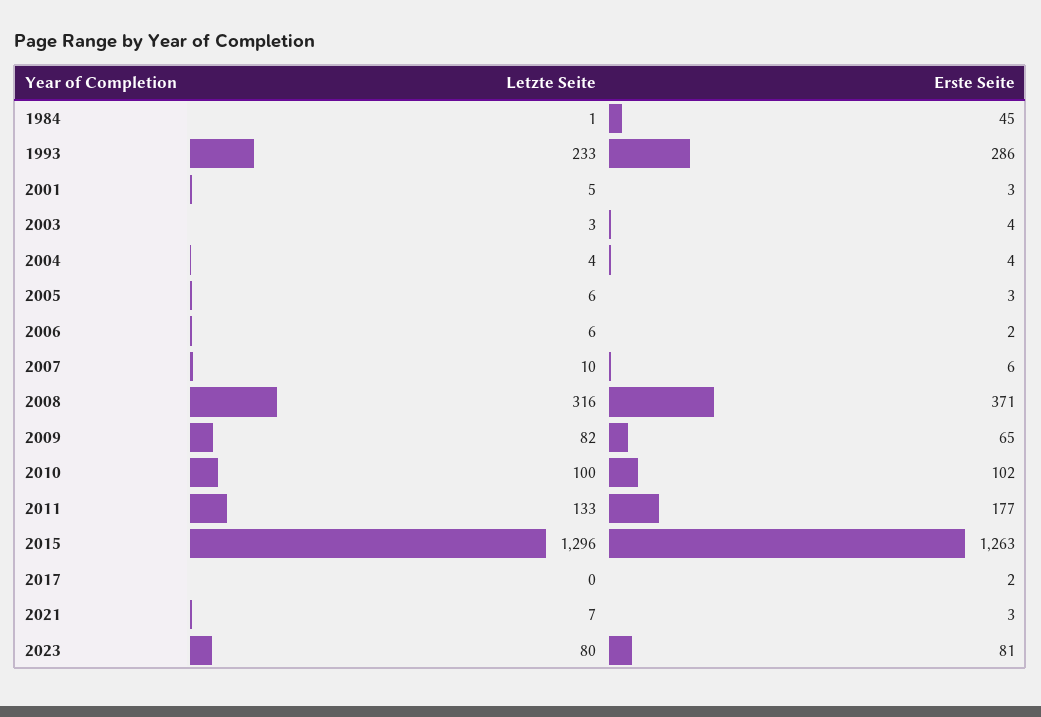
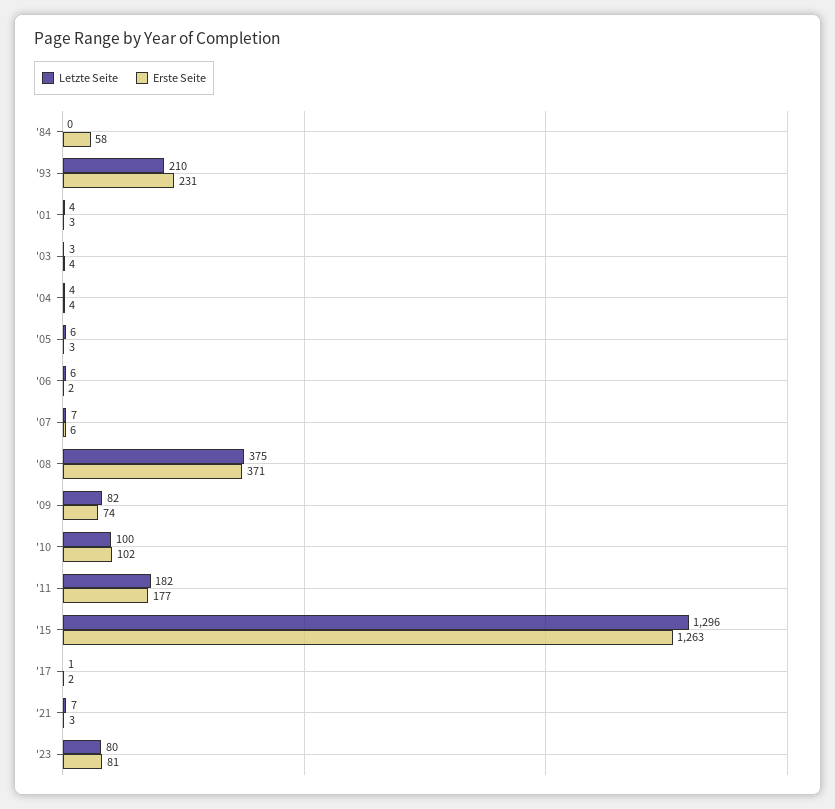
Letzte Seite, 1984: 1 -> 0
Erste Seite, 1984: 45 -> 58
Letzte Seite, 1993: 233 -> 210
Erste Seite, 1993: 286 -> 231
Letzte Seite, 2001: 5 -> 4
Letzte Seite, 2007: 10 -> 7
Letzte Seite, 2008: 316 -> 375
Erste Seite, 2009: 65 -> 74
Letzte Seite, 2011: 133 -> 182
Letzte Seite, 2017: 0 -> 1

